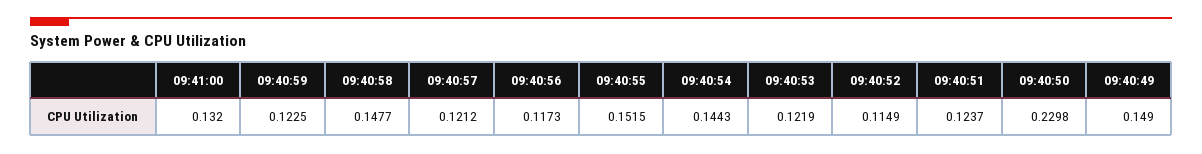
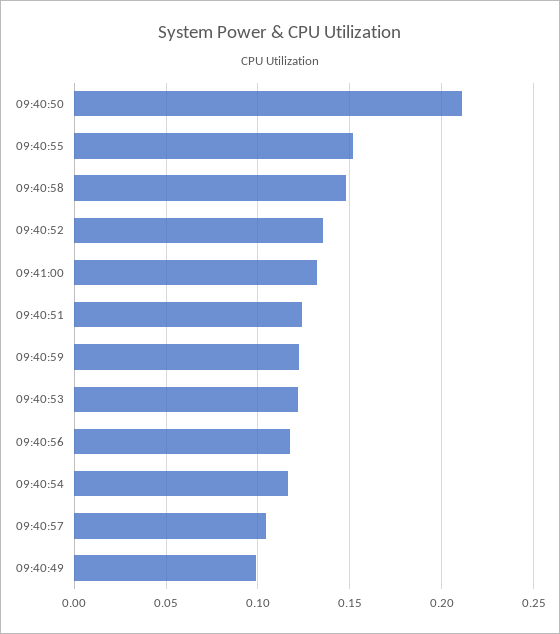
09:40:57: 0.1212 -> 0.105
09:40:54: 0.1443 -> 0.115
09:40:52: 0.1149 -> 0.135
09:40:50: 0.2298 -> 0.21
09:40:49: 0.149 -> 0.1

